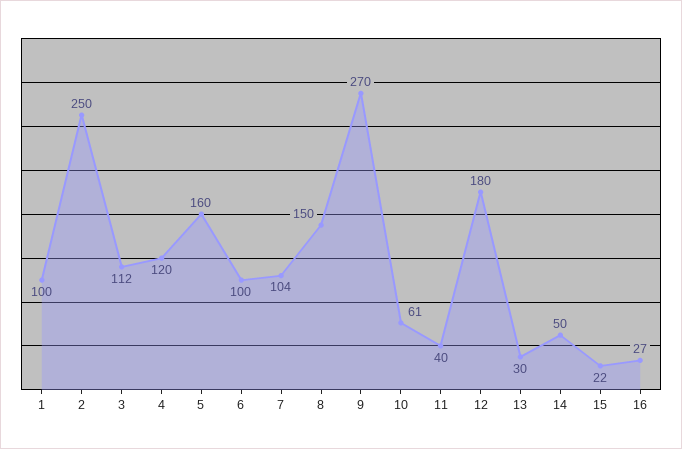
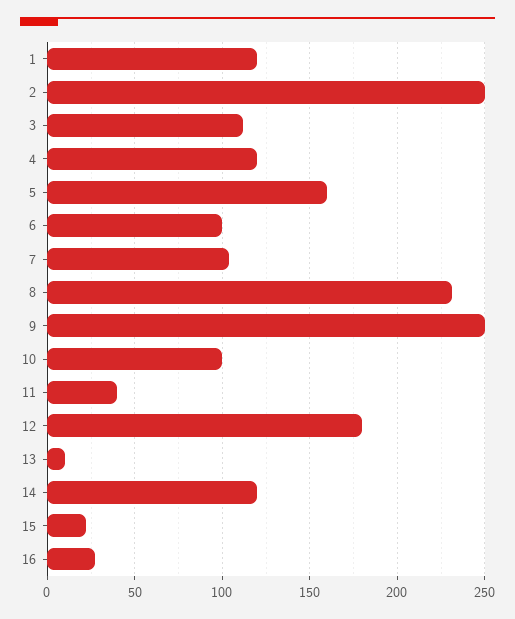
1: 100 -> 120
8: 150 -> 230
9: 270 -> 250
10: 61 -> 100
13: 30 -> 10
14: 50 -> 120

